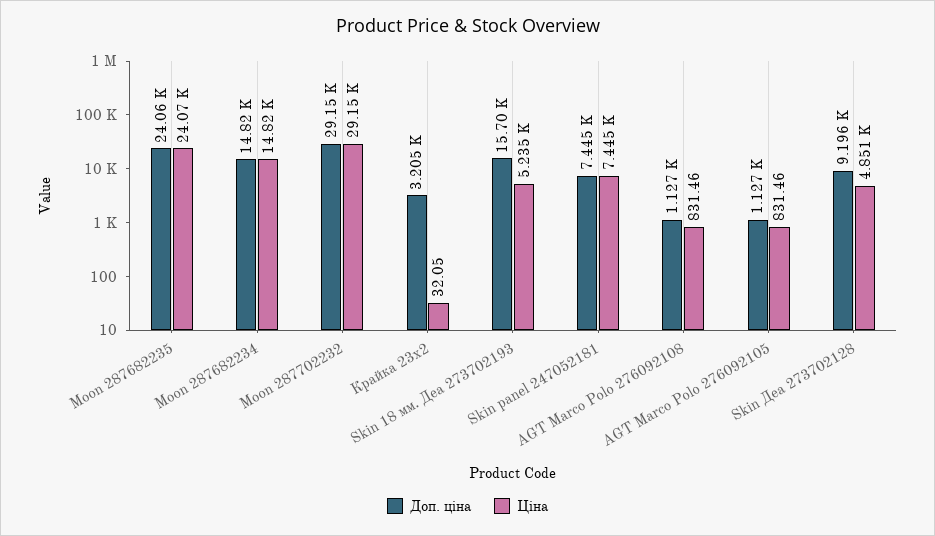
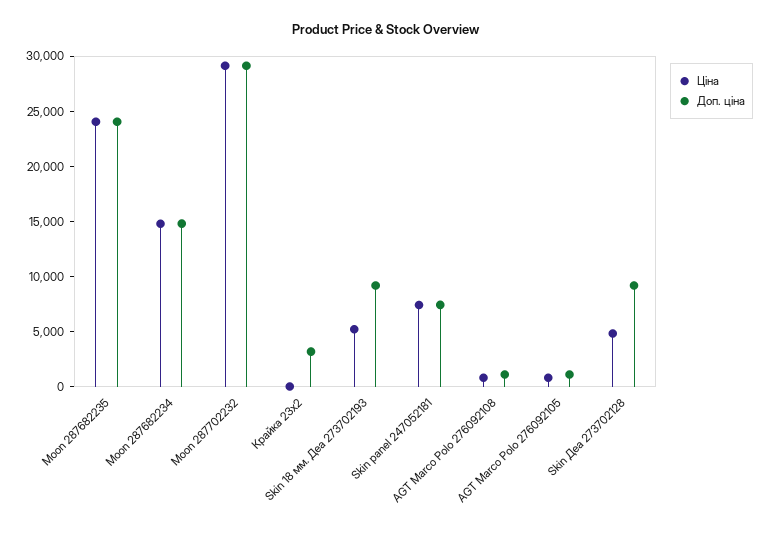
Доп. ціна, Skin 18 мм. Деа 273702193: 15700 -> 9000

